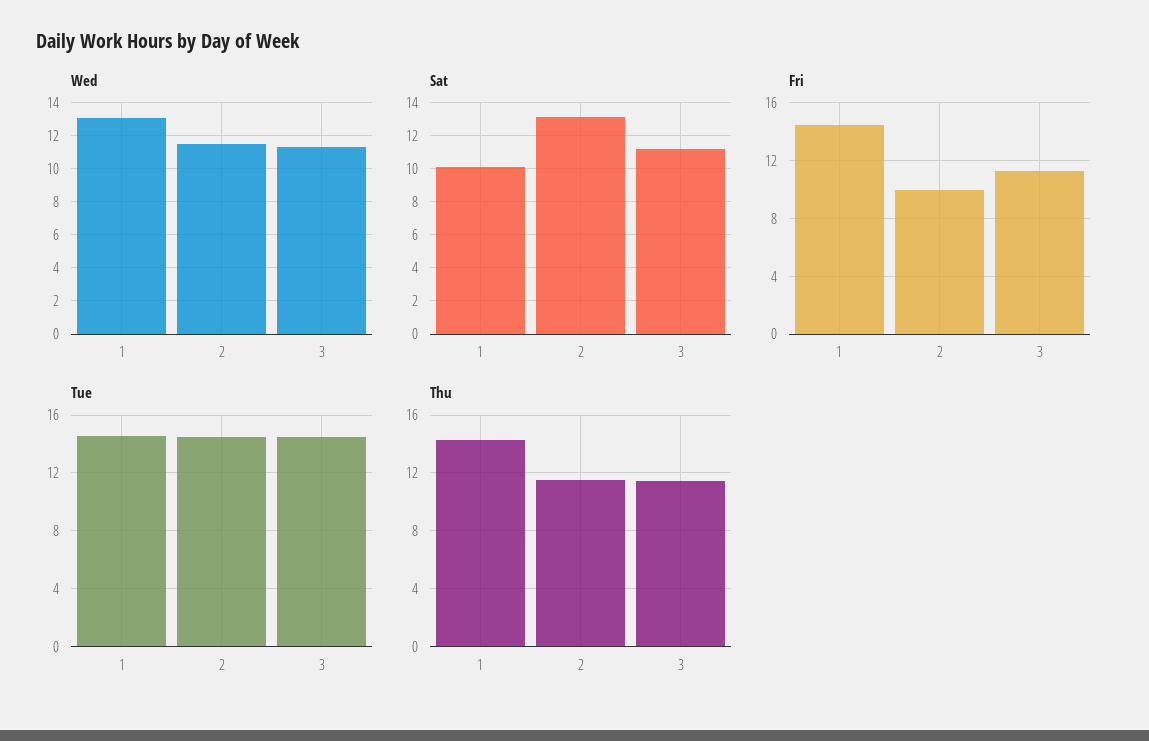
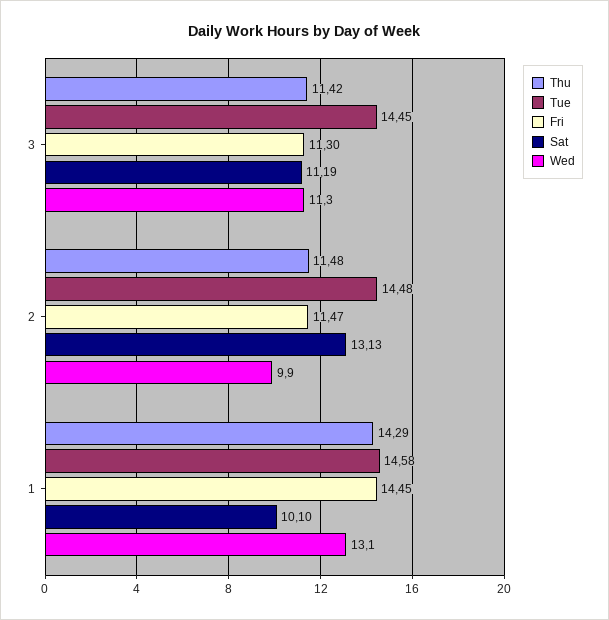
Wed, 2: 11.5 -> 9.9
Fri, 2: 10 -> 11.47

